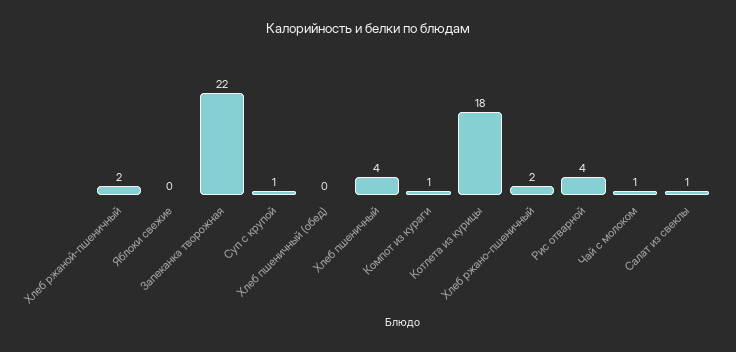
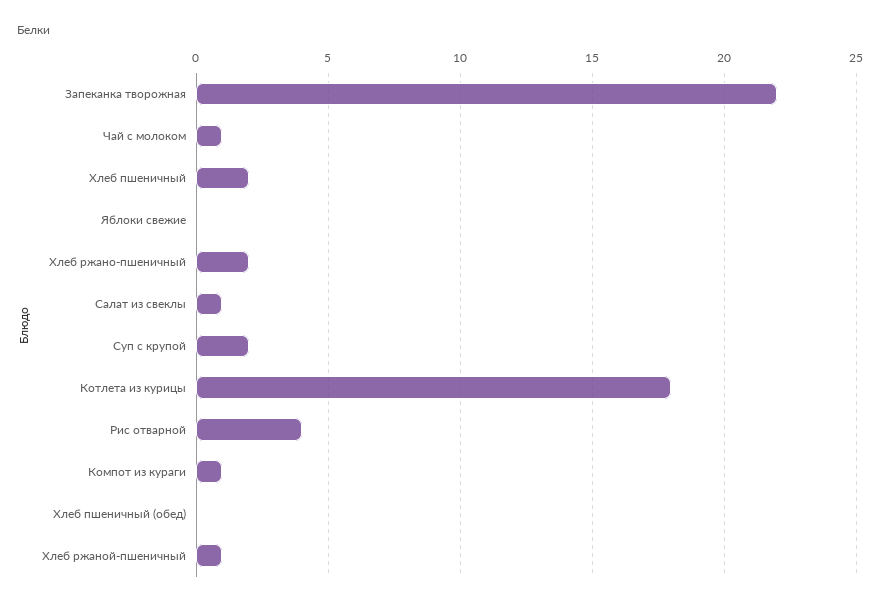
Хлеб ржаной-пшеничный: 2 -> 1
Суп с крупой: 1 -> 2
Хлеб пшеничный: 4 -> 2

